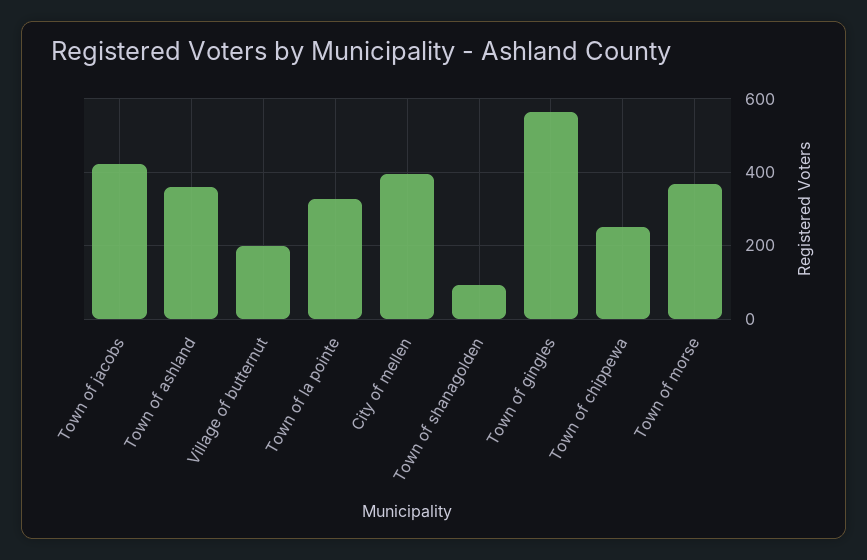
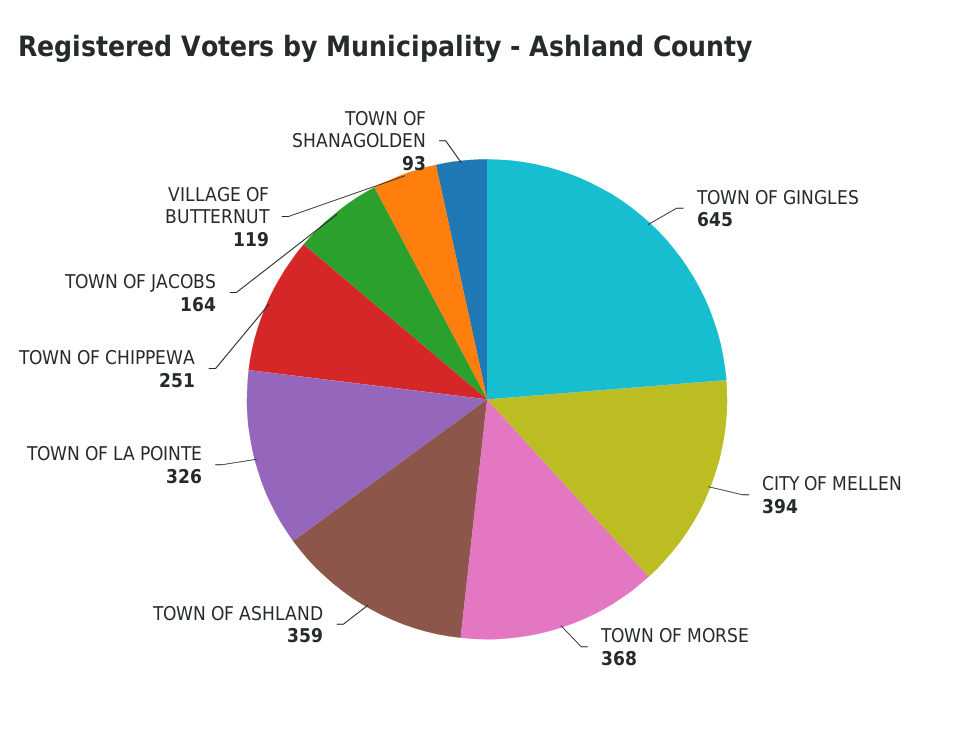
Town of jacobs: 420 -> 164
Village of butternut: 200 -> 119
Town of gingles: 560 -> 645

